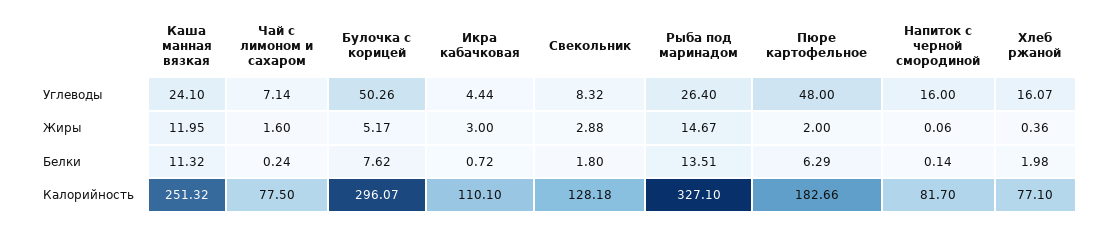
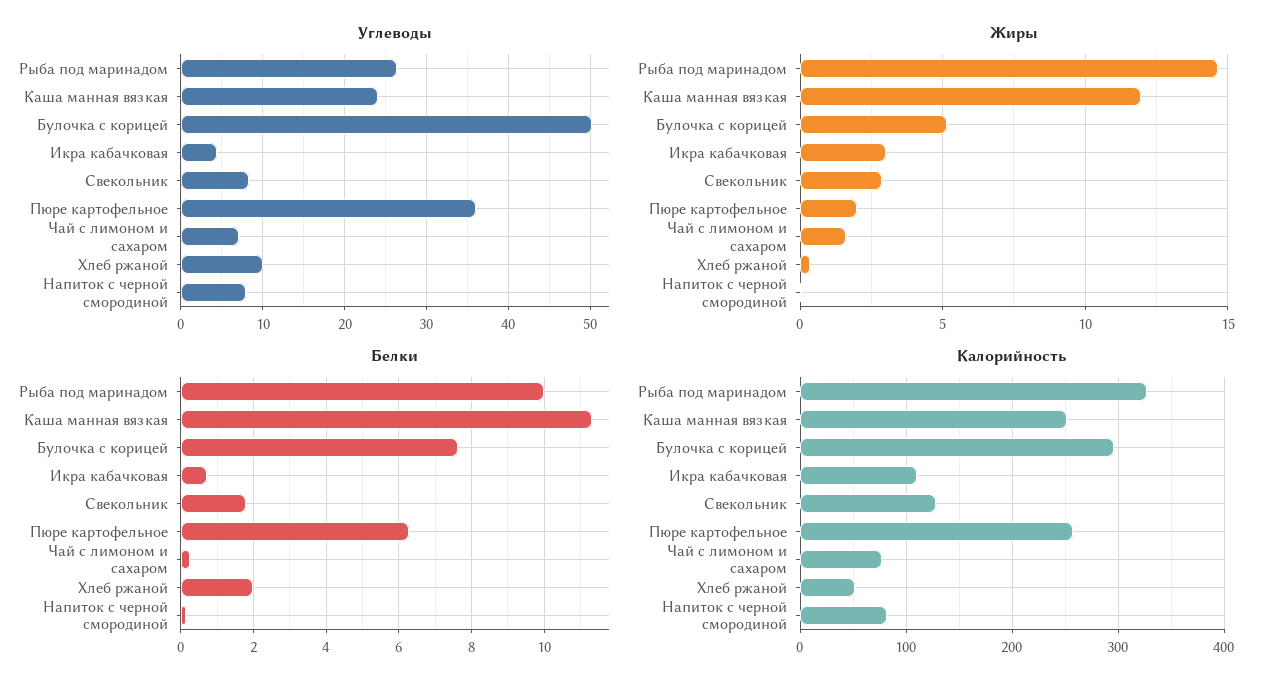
Углеводы, Пюре картофельное: 48 -> 36
Углеводы, Напиток с черной смородиной: 16 -> 8
Углеводы, Хлеб ржаной: 16.07 -> 10
Белки, Рыба под маринадом: 13.51 -> 10
Калорийность, Пюре картофельное: 182.66 -> 260
Калорийность, Хлеб ржаной: 77.1 -> 50

